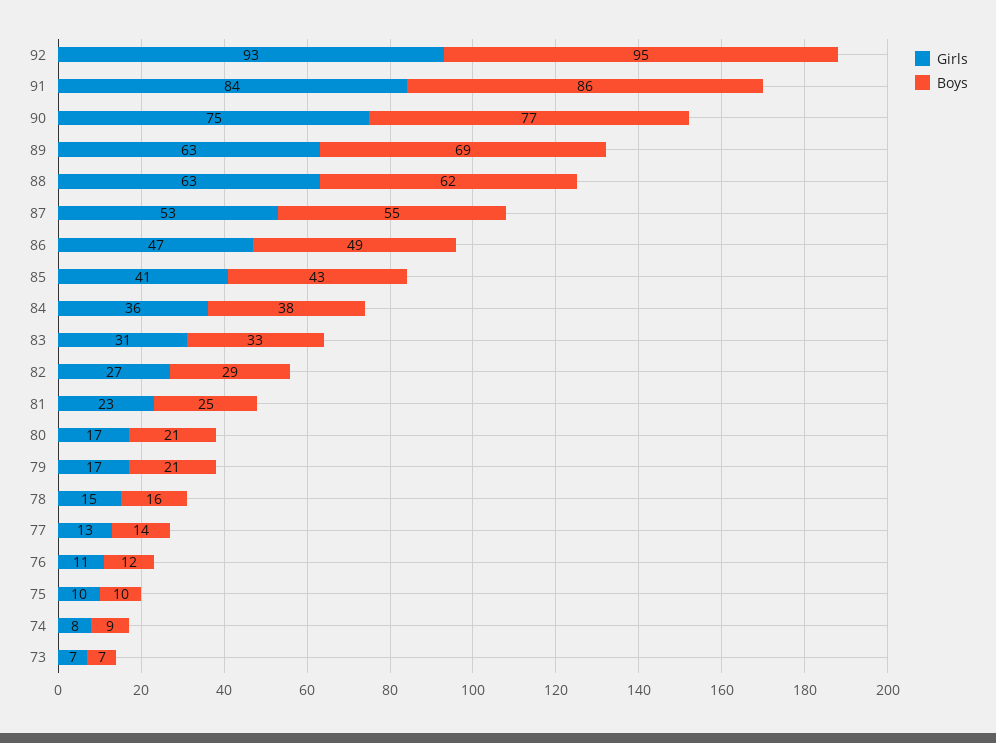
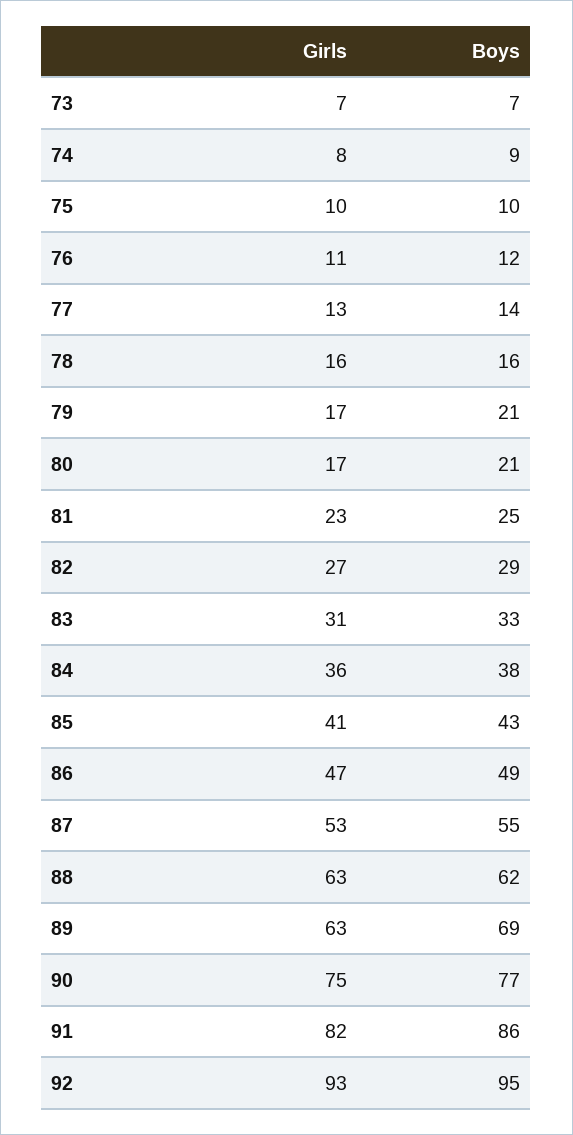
Girls, 91: 84 -> 82
Girls, 78: 15 -> 16

